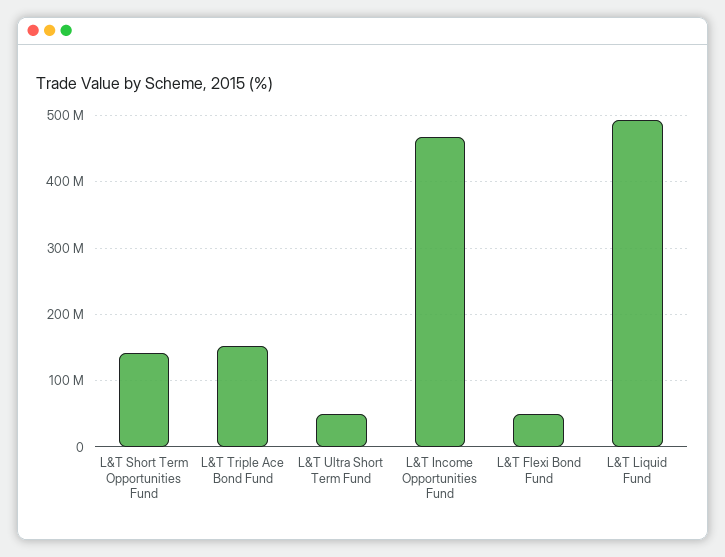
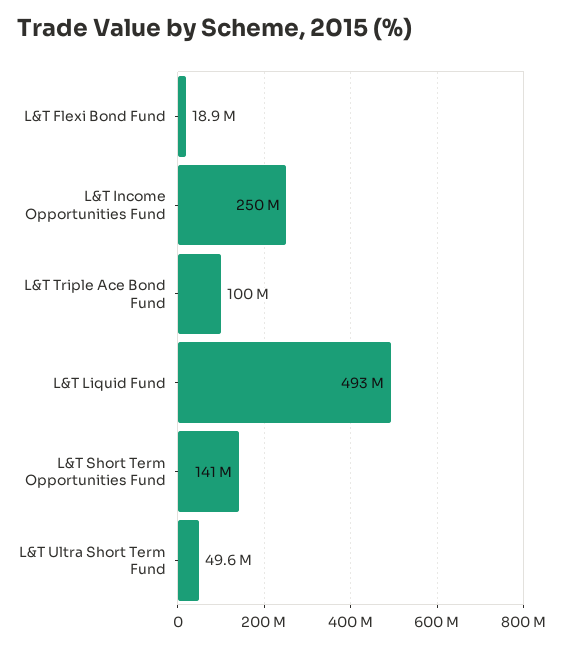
L&T Triple Ace Bond Fund: 150000000 -> 100000000
L&T Income Opportunities Fund: 470000000 -> 250000000
L&T Flexi Bond Fund: 50000000 -> 18900000

